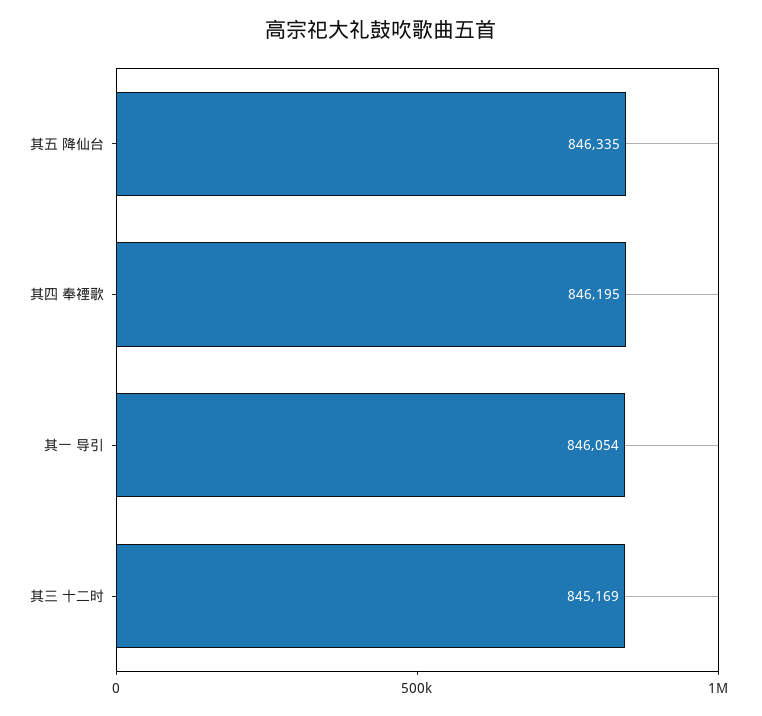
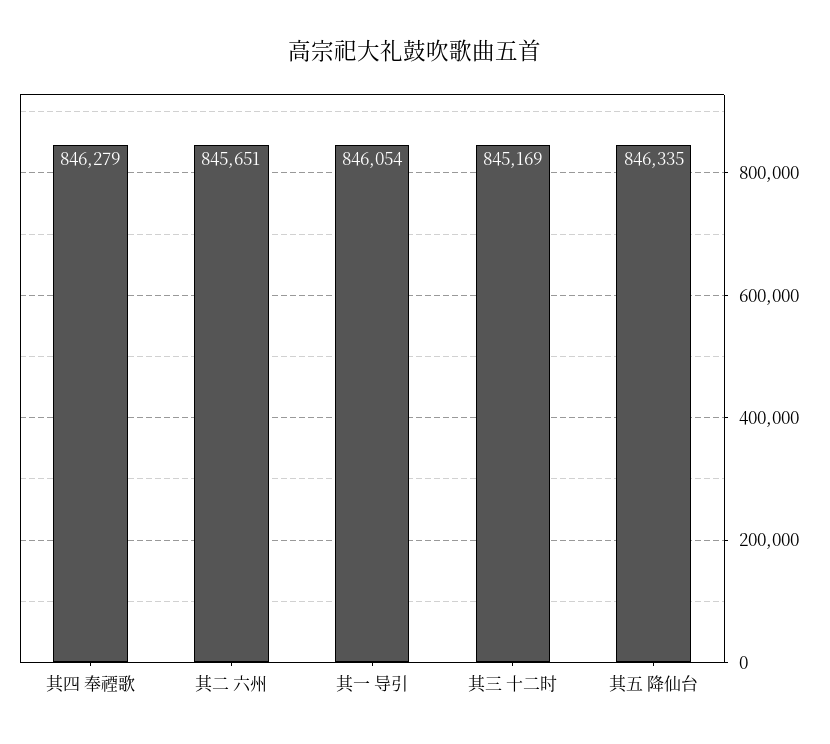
其四 奉禋歌: 846195 -> 846279
其二 六州: none -> 845651

